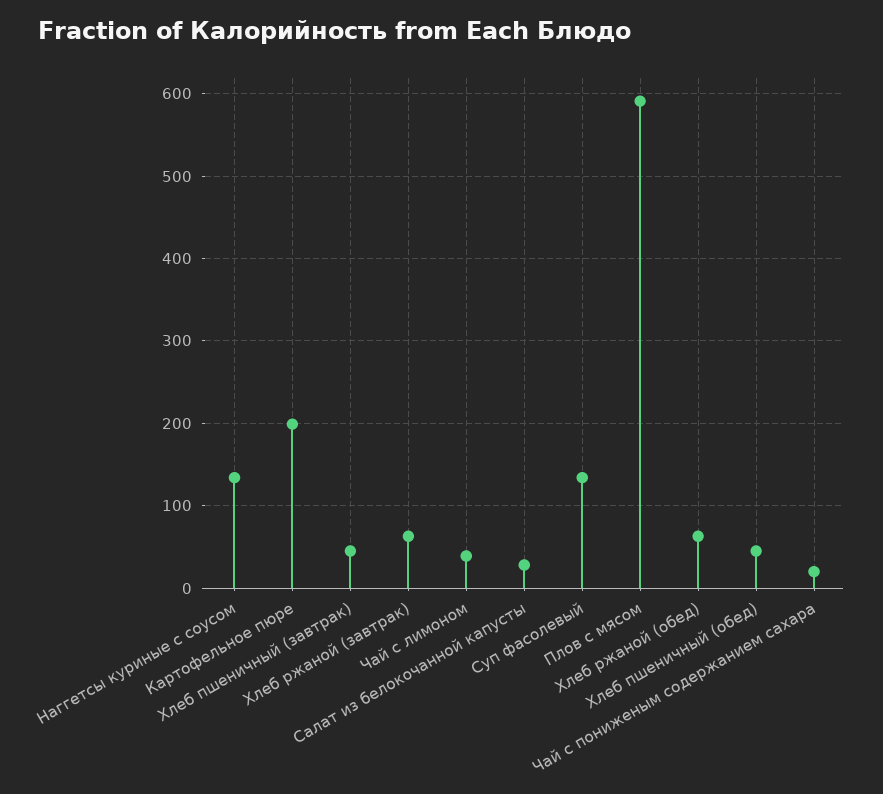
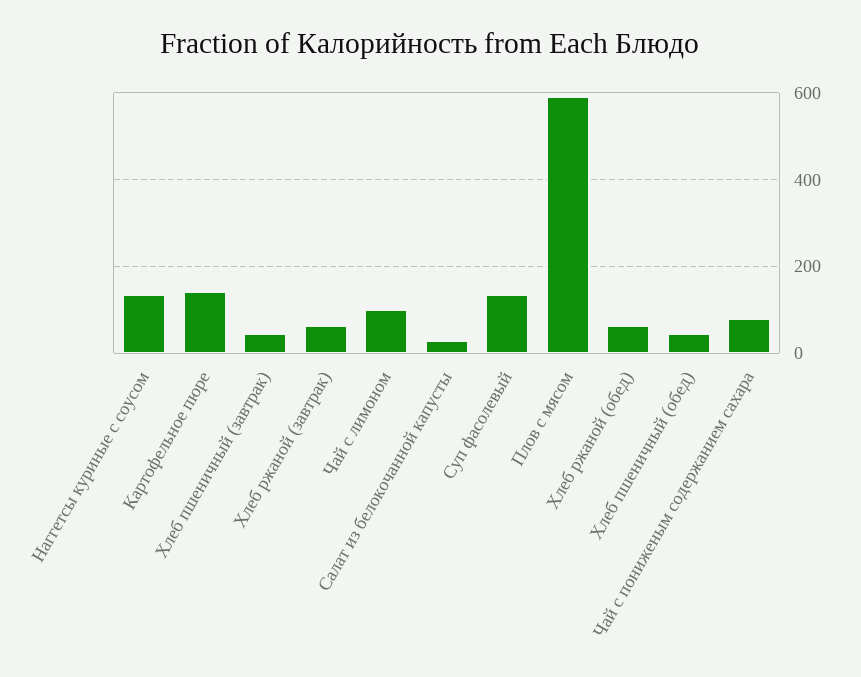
Картофельное пюре: 200 -> 140
Чай с лимоном: 40 -> 100
Чай с пониженым содержанием сахара: 20 -> 80

